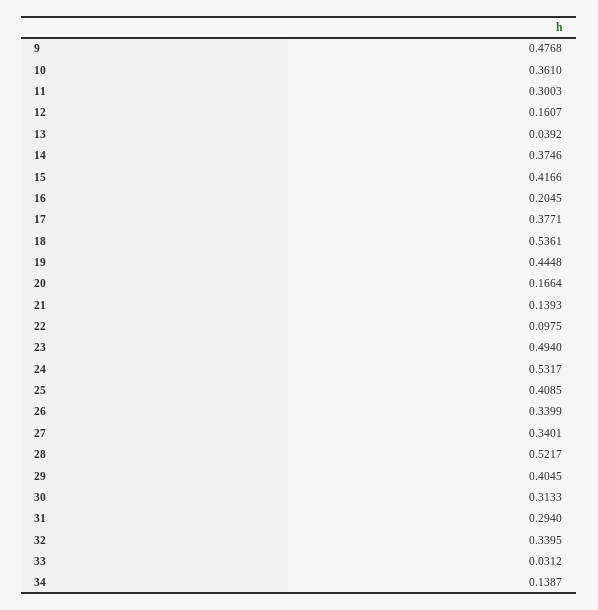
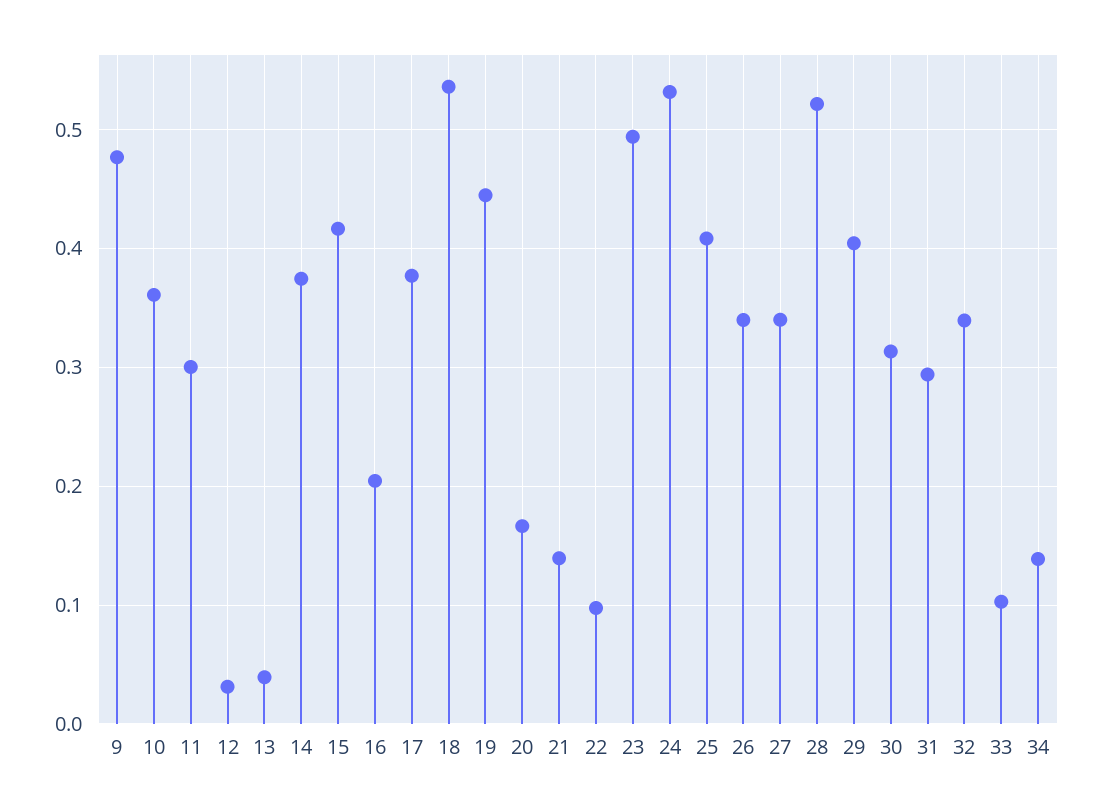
12: 0.1607 -> 0.03
33: 0.0312 -> 0.1

